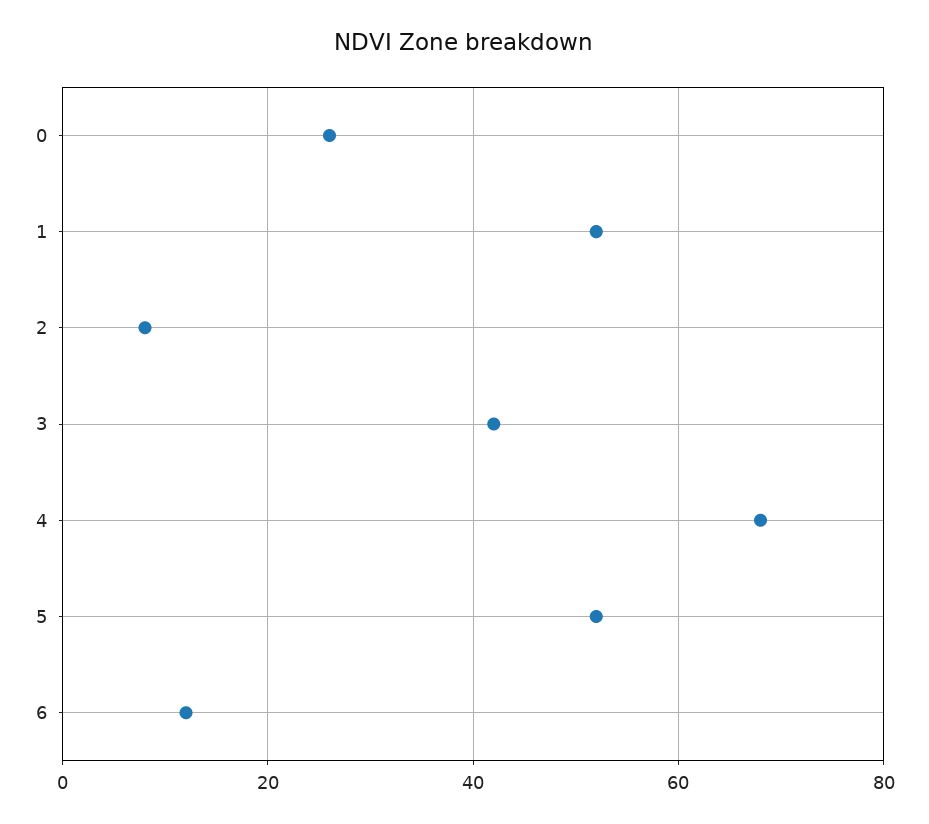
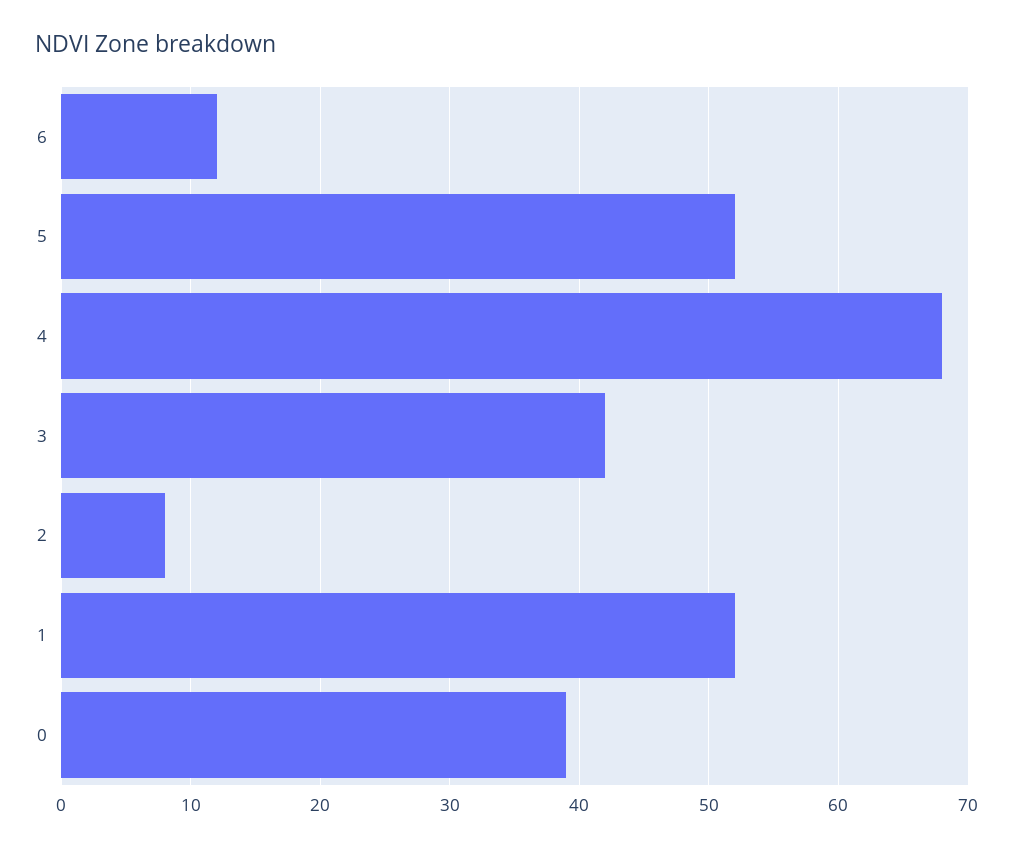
0: 25 -> 39

